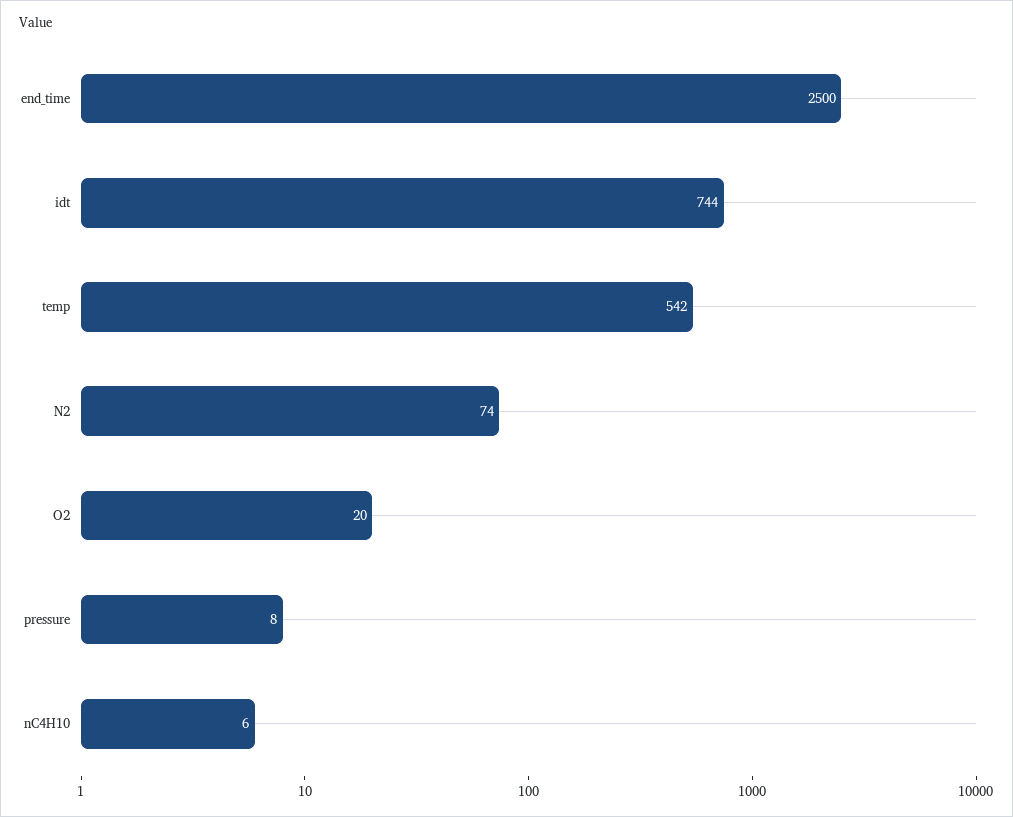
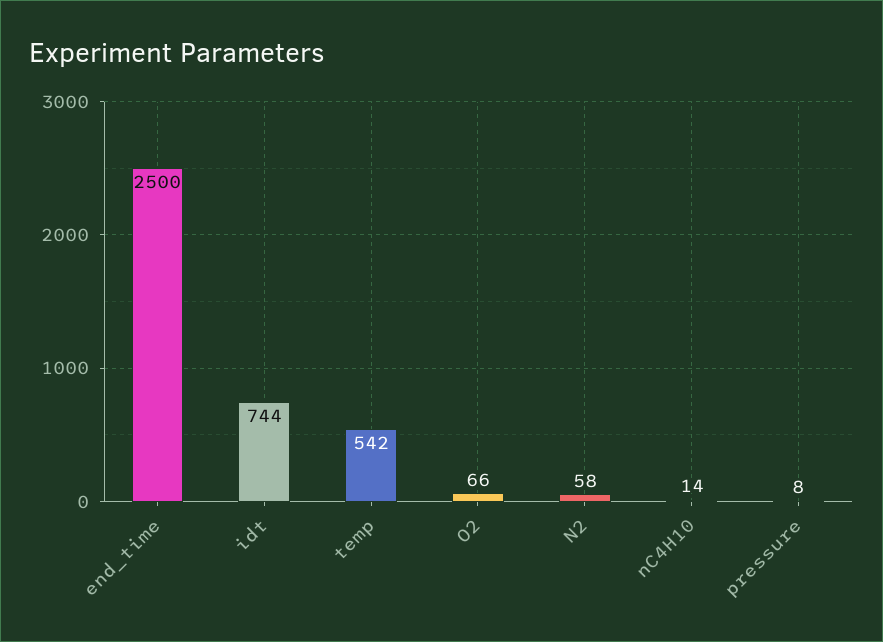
N2: 74 -> 58
O2: 20 -> 66
nC4H10: 6 -> 14

